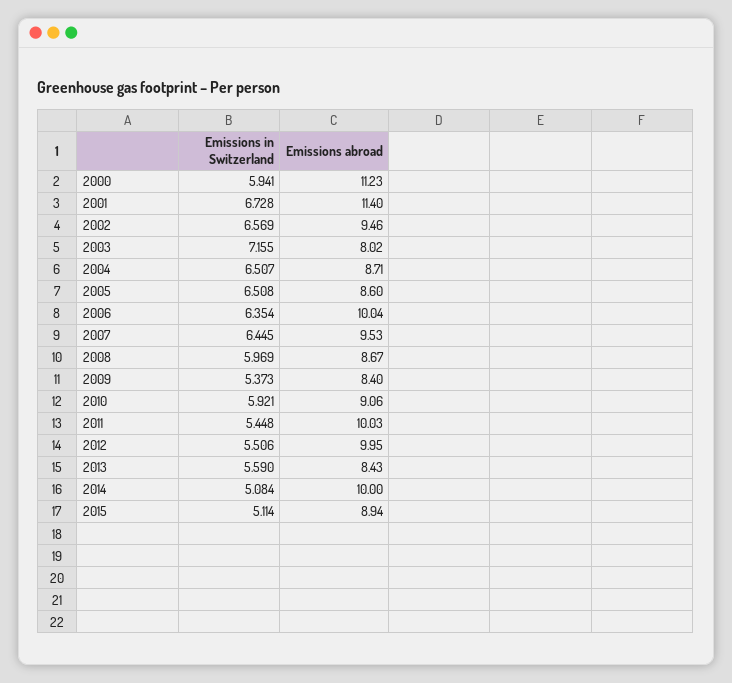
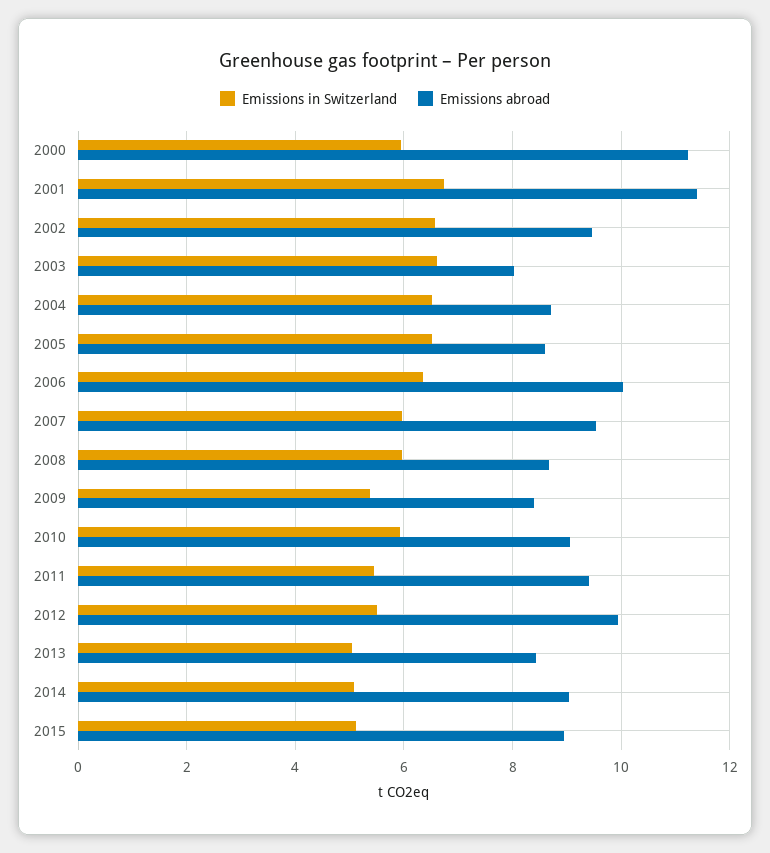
Emissions in Switzerland, 2003: 7.155 -> 6.6
Emissions in Switzerland, 2007: 6.445 -> 6
Emissions abroad, 2011: 10.03 -> 9.4
Emissions in Switzerland, 2013: 5.59 -> 5
Emissions abroad, 2014: 10 -> 9

